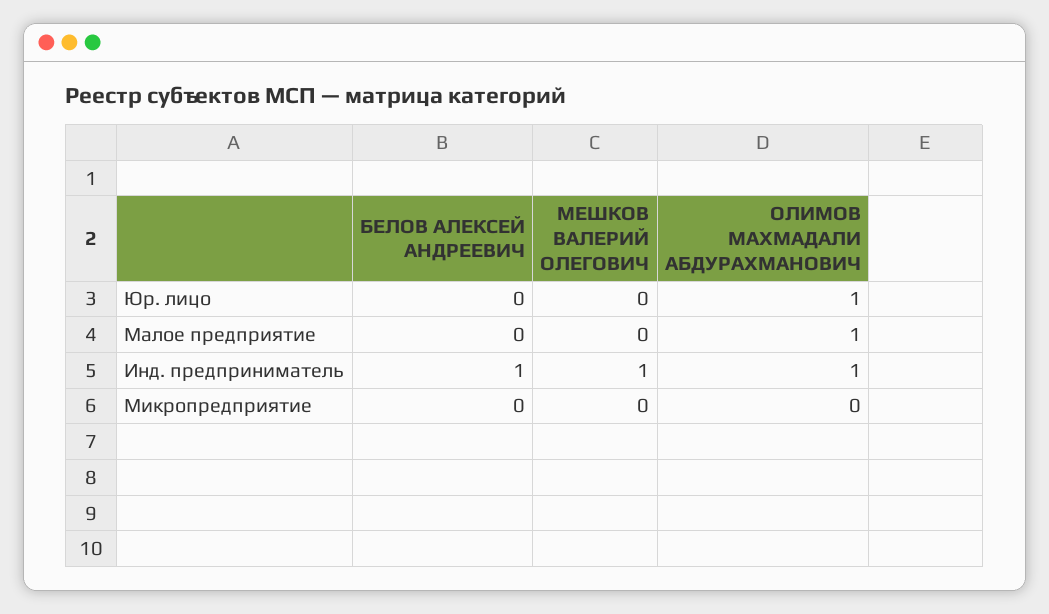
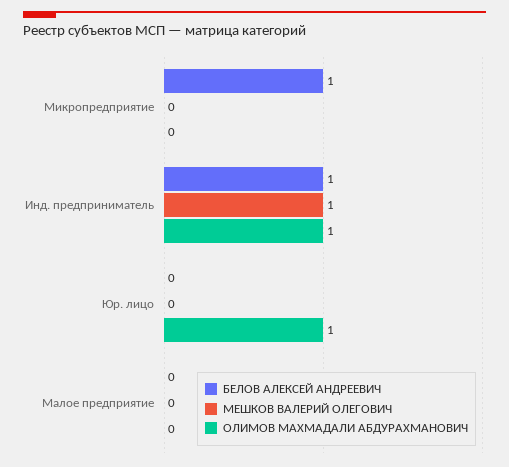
ОЛИМОВ МАХМАДАЛИ АБДУРАХМАНОВИЧ, Малое предприятие: 1 -> 0
БЕЛОВ АЛЕКСЕЙ АНДРЕЕВИЧ, Микропредприятие: 0 -> 1

